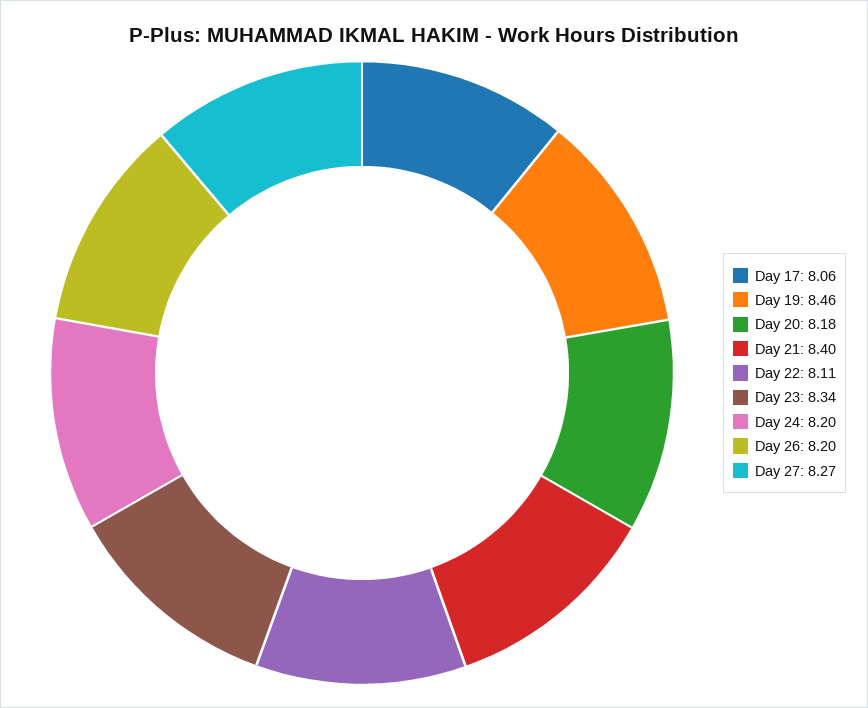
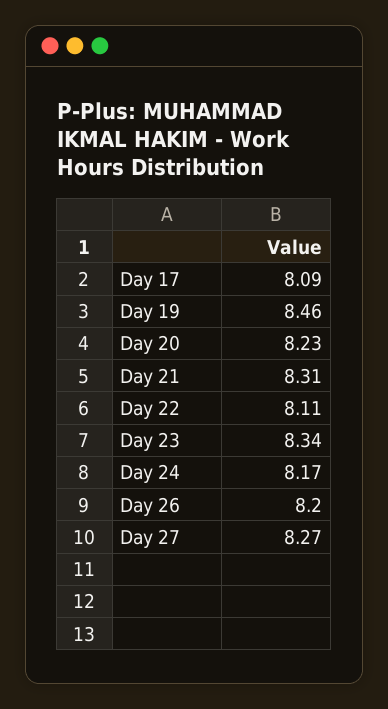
Day 17: 8.06 -> 8.09
Day 20: 8.18 -> 8.23
Day 21: 8.4 -> 8.31
Day 24: 8.2 -> 8.17

